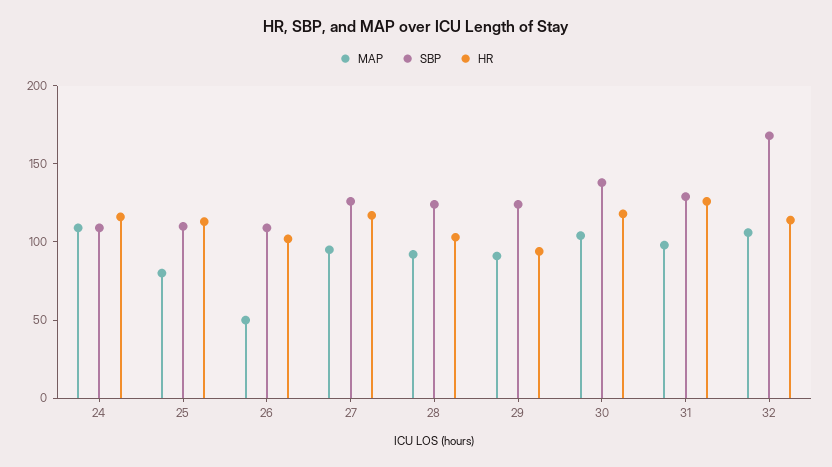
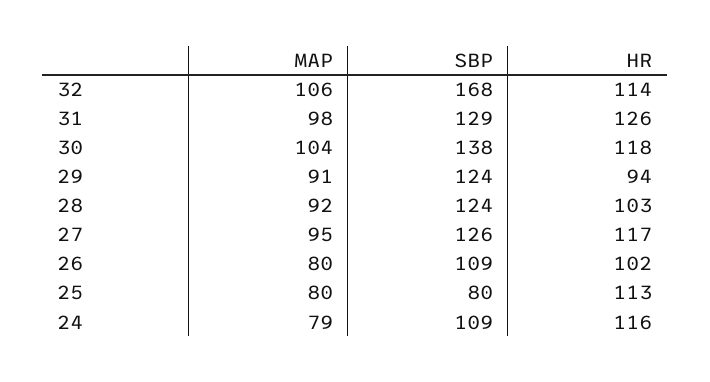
MAP, 24: 110 -> 79
SBP, 25: 110 -> 80
MAP, 26: 50 -> 80

